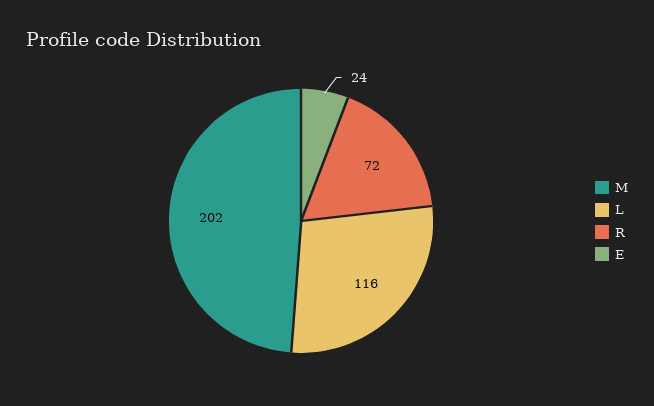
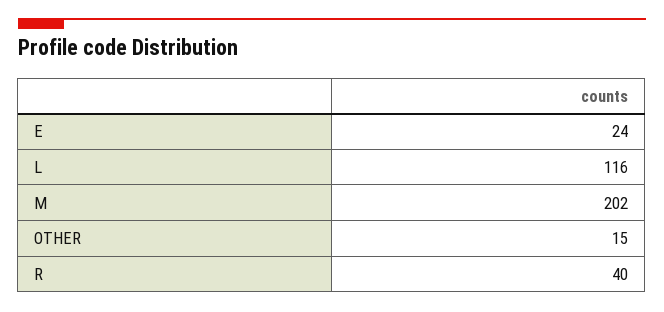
R: 72 -> 40
OTHER: none -> 15

